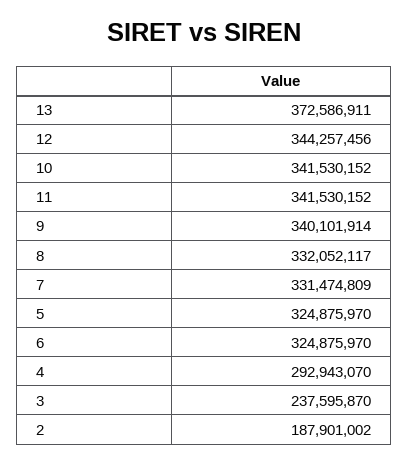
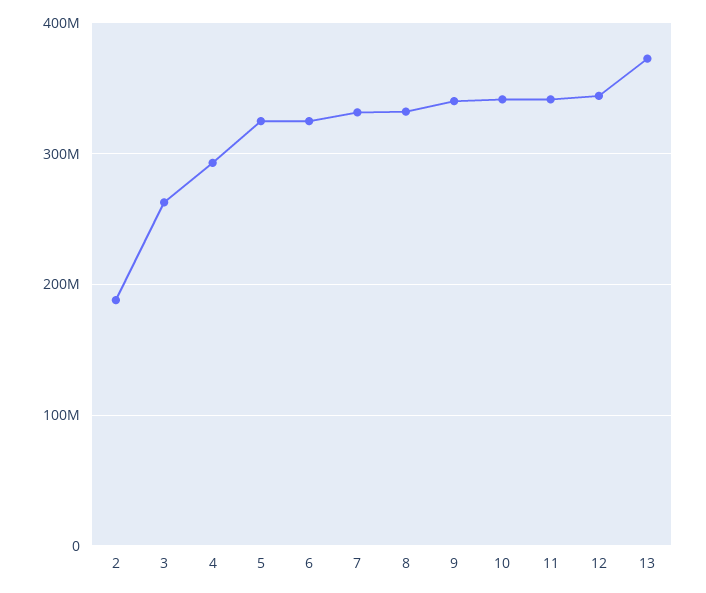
3: 237595870 -> 260000000

